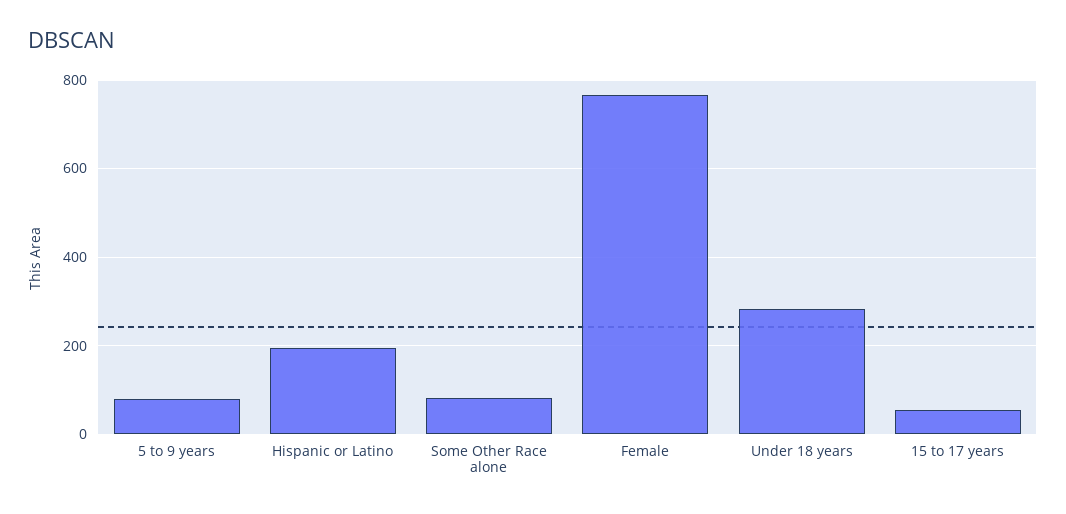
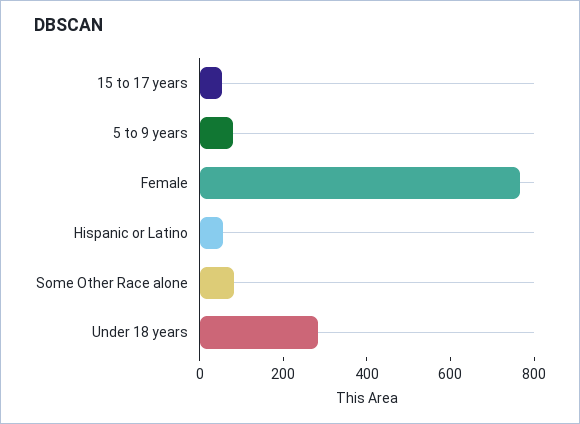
Hispanic or Latino: 200 -> 50

